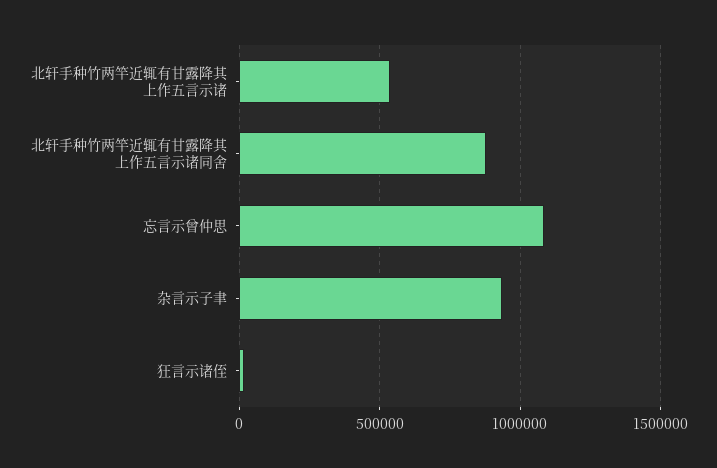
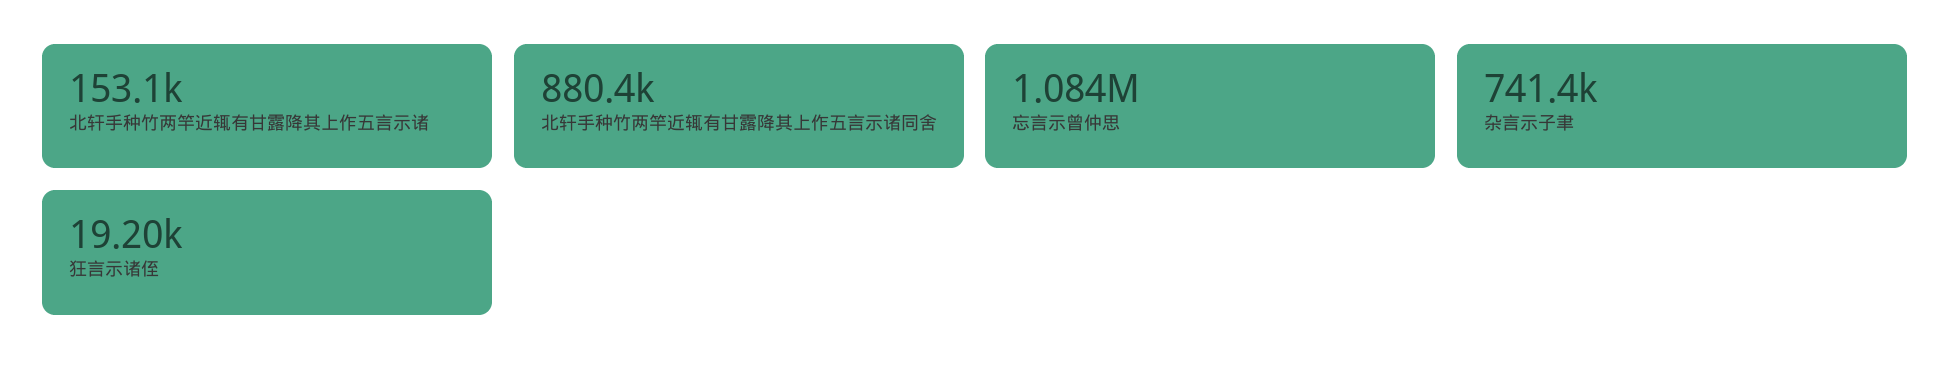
北轩手种竹两竿近辄有甘露降其上作五言示诸: 550000 -> 153100
杂言示子聿: 950000 -> 741400

